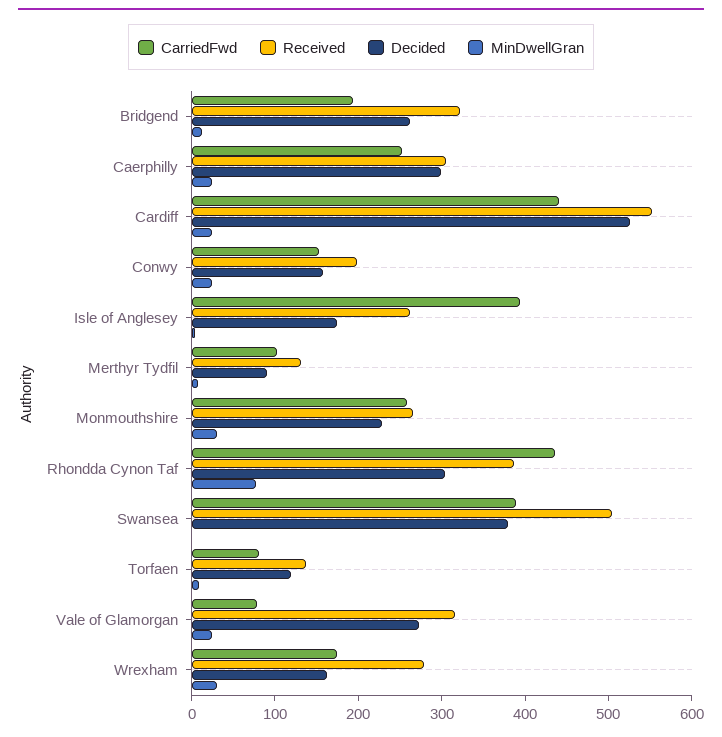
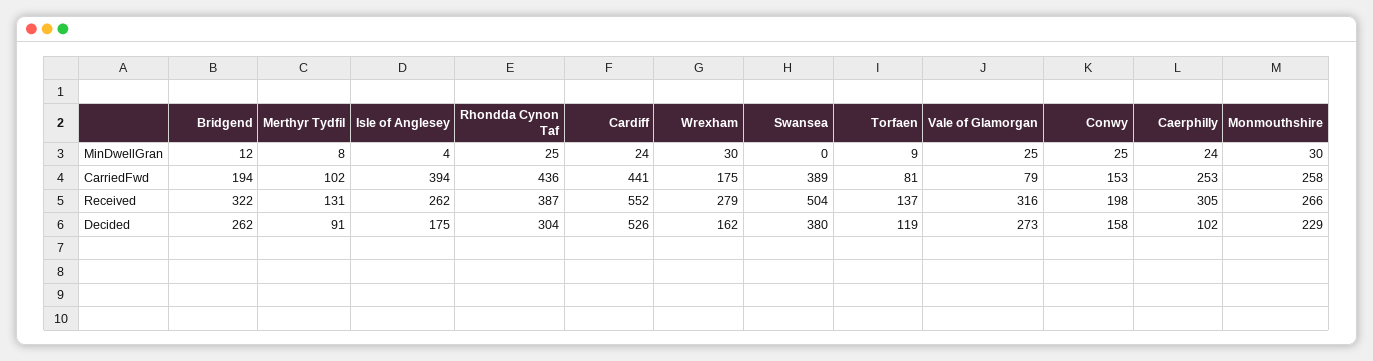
Decided, Caerphilly: 300 -> 102
MinDwellGran, Rhondda Cynon Taf: 80 -> 25

